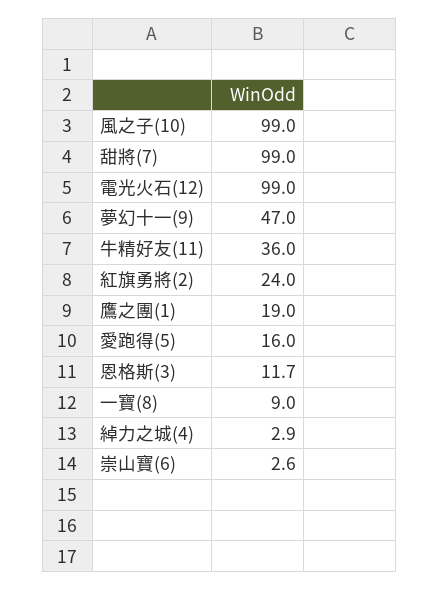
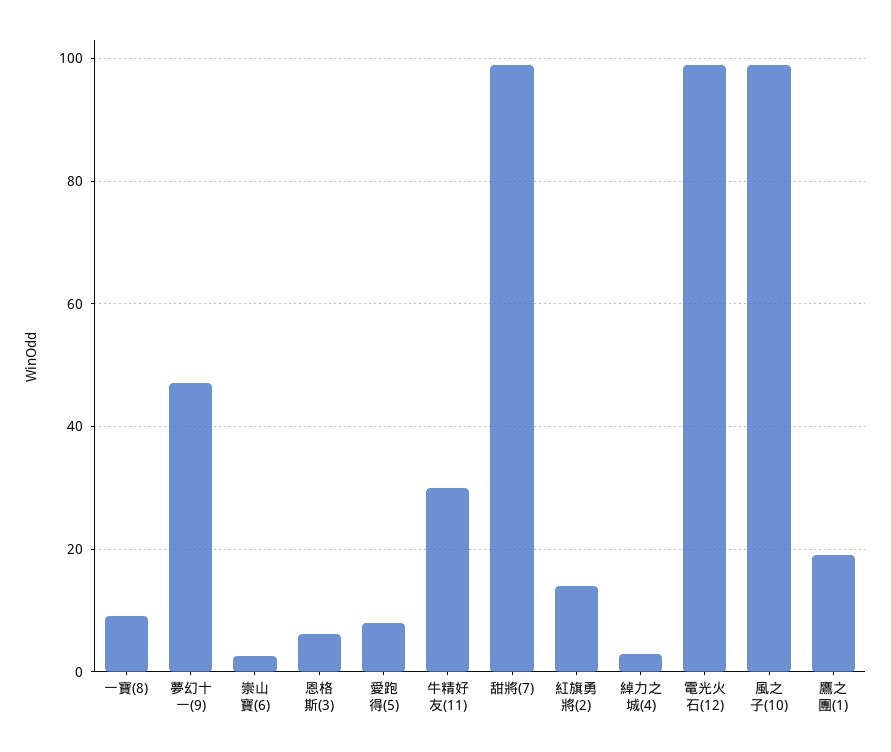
牛精好友(11): 36 -> 30
紅旗勇將(2): 24 -> 14
愛跑得(5): 16 -> 8
恩格斯(3): 11.7 -> 6

